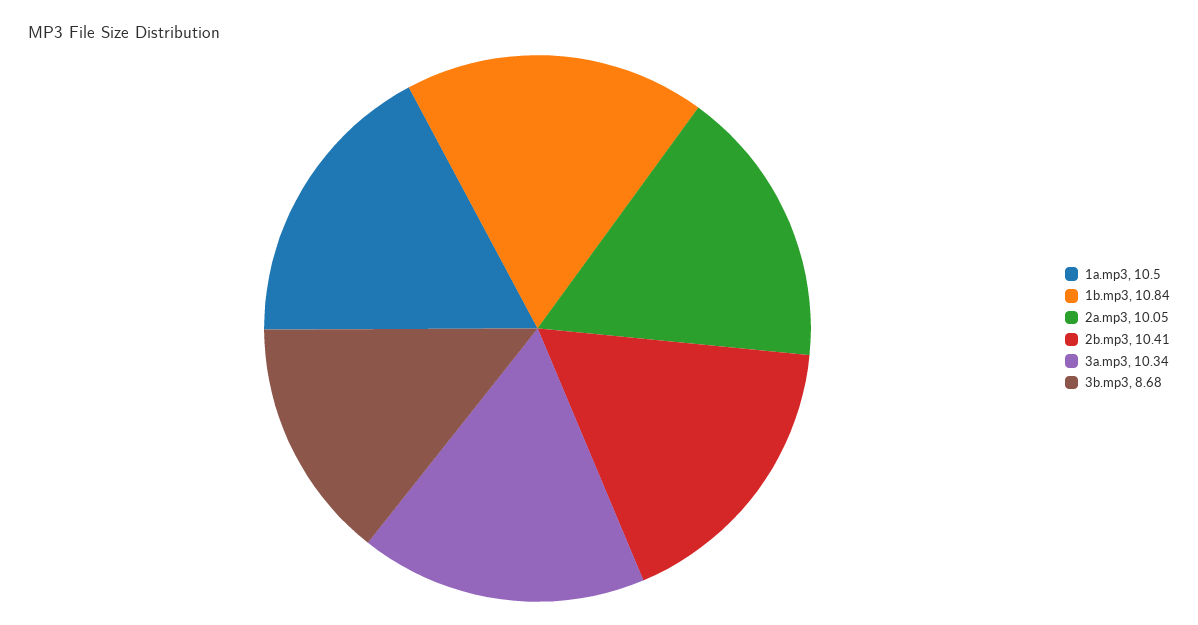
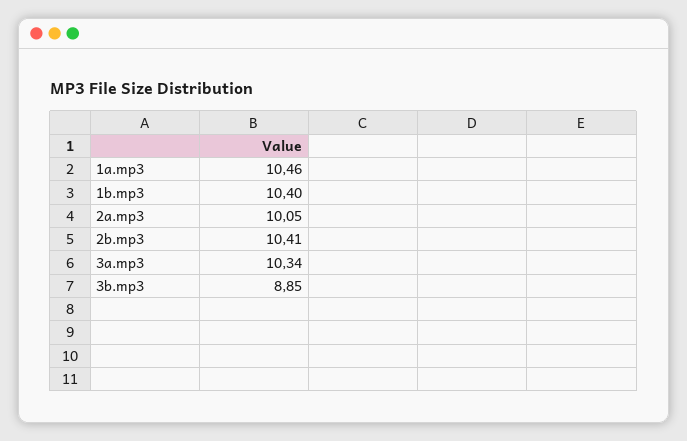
1a.mp3: 10.5 -> 10.46
1b.mp3: 10.84 -> 10.4
3b.mp3: 8.68 -> 8.85

